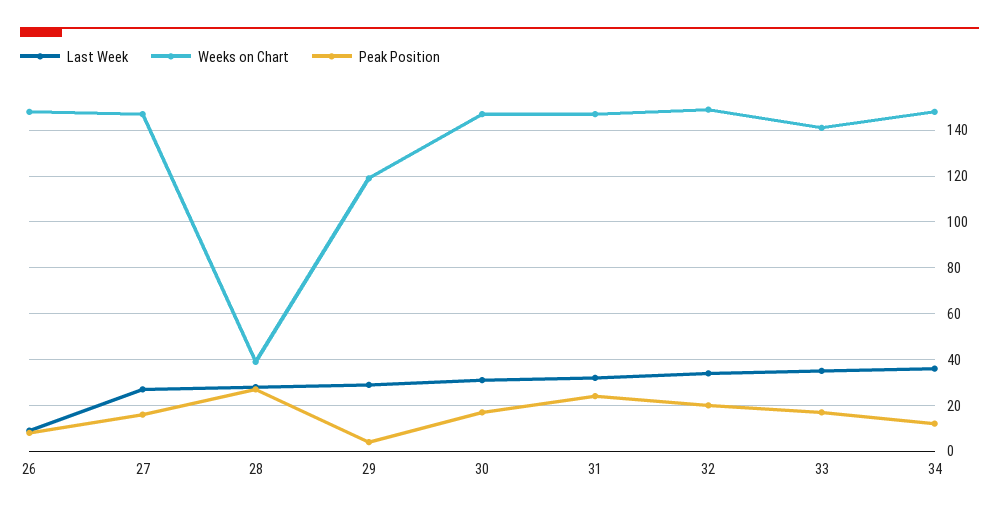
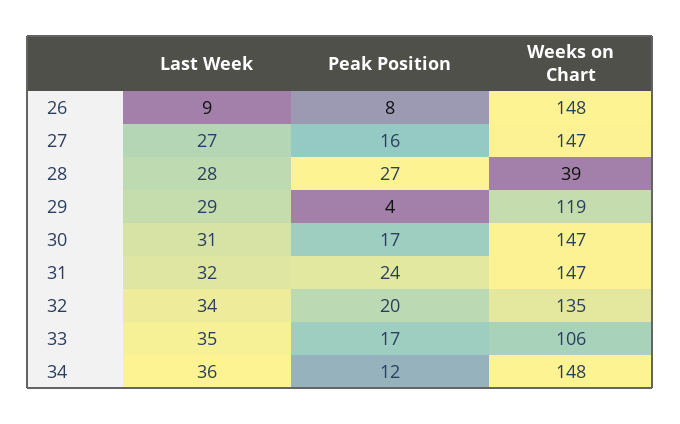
Weeks on Chart, 32: 150 -> 135
Weeks on Chart, 33: 140 -> 106

